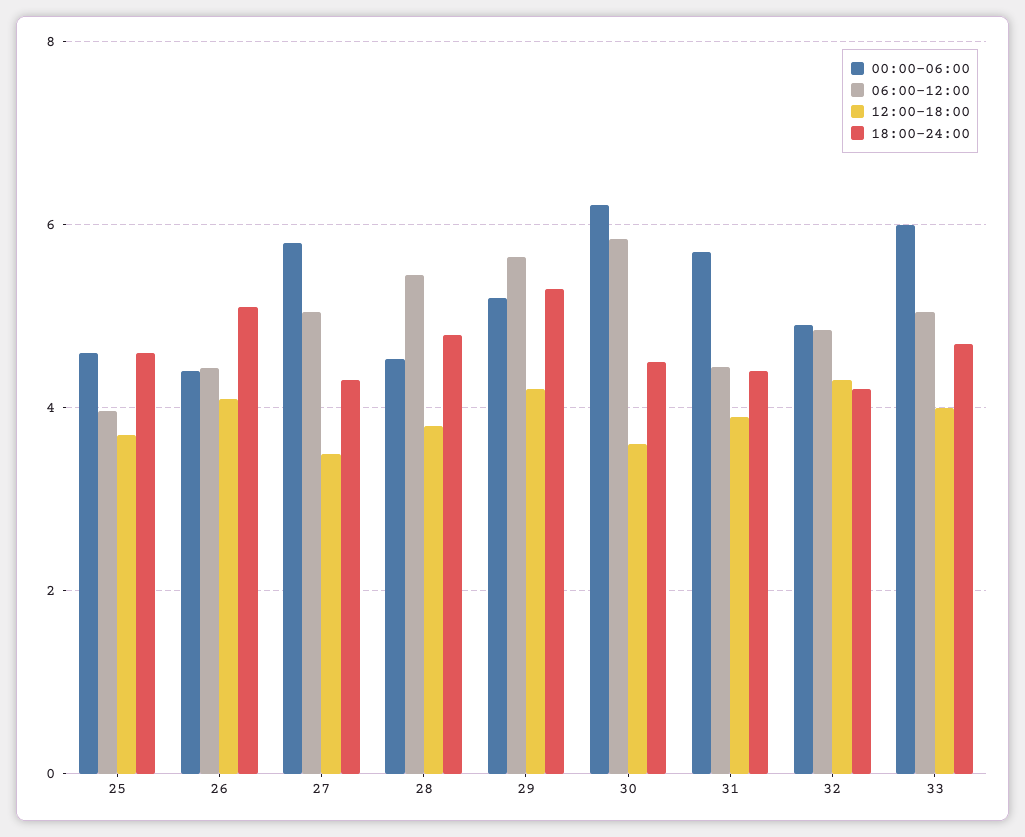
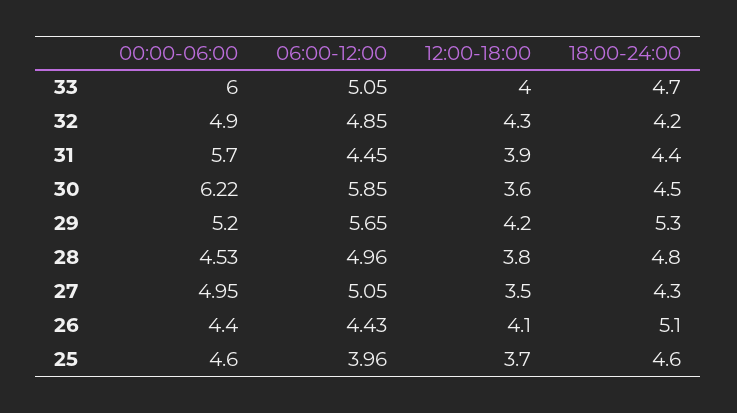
00:00-06:00, 27: 5.8 -> 4.95
06:00-12:00, 28: 5.4 -> 4.96

